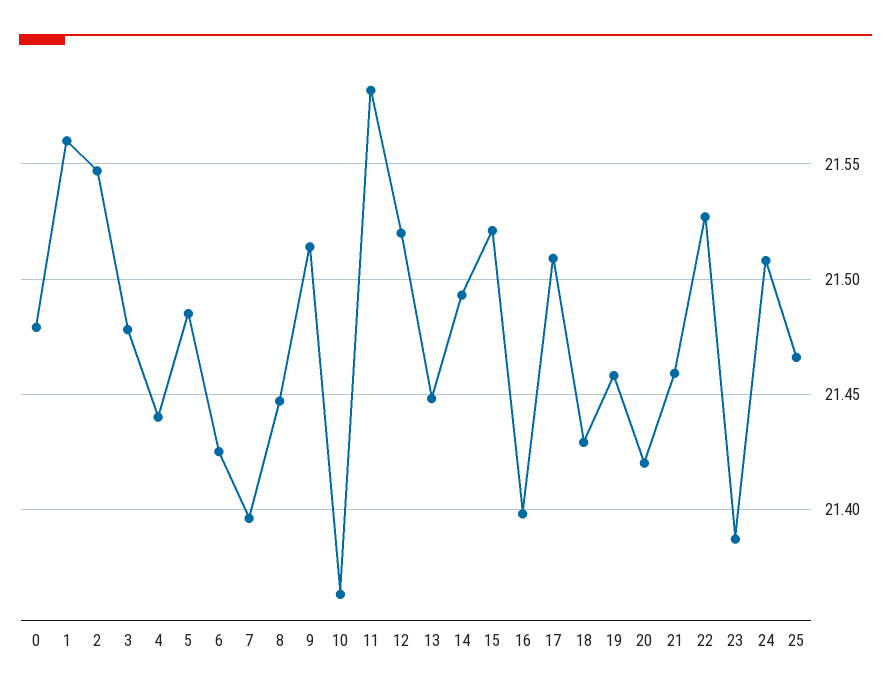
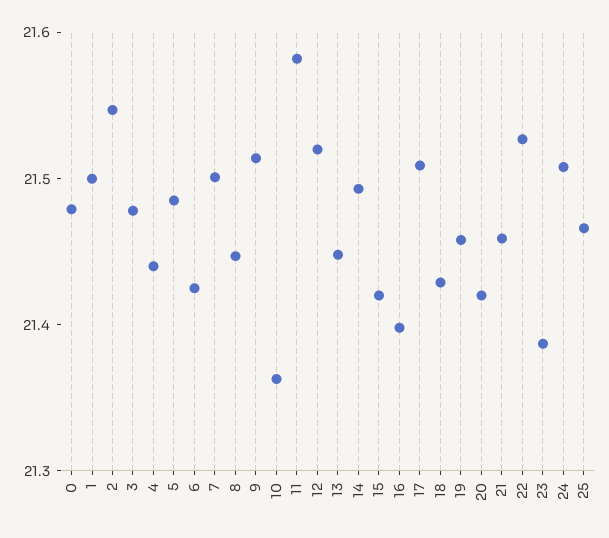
1: 21.56 -> 21.5
7: 21.395 -> 21.5
15: 21.52 -> 21.42

